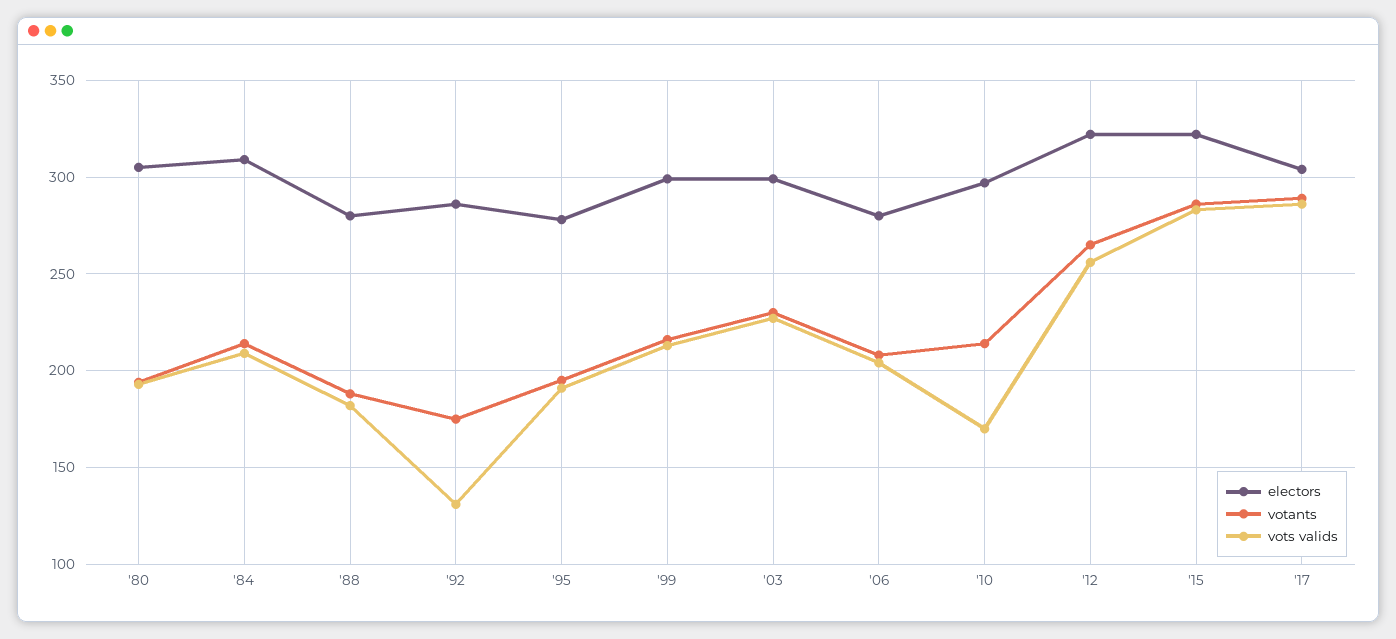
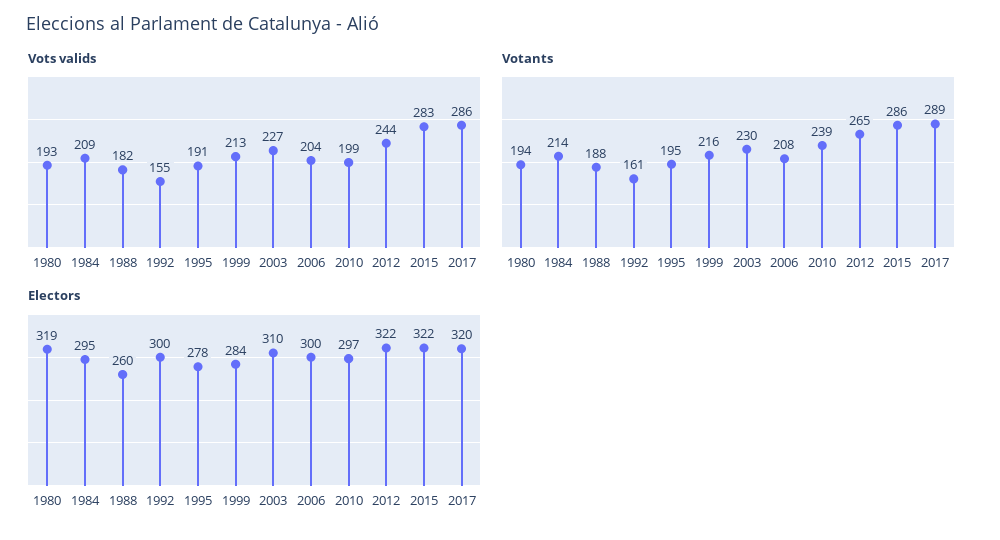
electors, '80: 305 -> 319
electors, '84: 310 -> 295
electors, '88: 280 -> 260
electors, '92: 285 -> 300
votants, '92: 175 -> 161
vots valids, '92: 130 -> 155
electors, '99: 300 -> 284
electors, '03: 300 -> 310
electors, '06: 280 -> 300
votants, '10: 215 -> 239
vots valids, '10: 170 -> 199
vots valids, '12: 255 -> 244
electors, '17: 305 -> 320

